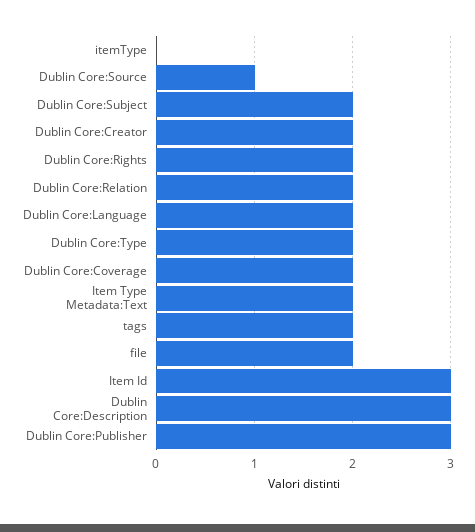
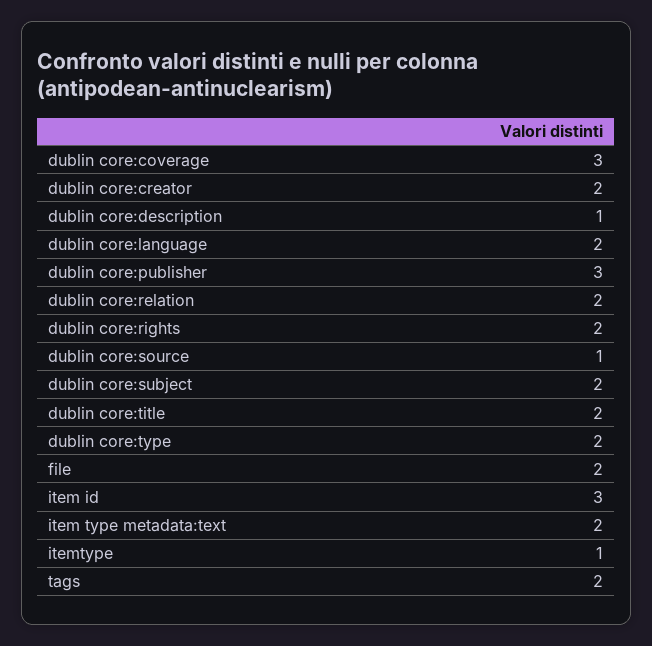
itemType: 0 -> 1
Dublin Core:Coverage: 2 -> 3
Dublin Core:Description: 3 -> 1
dublin core:title: none -> 2

